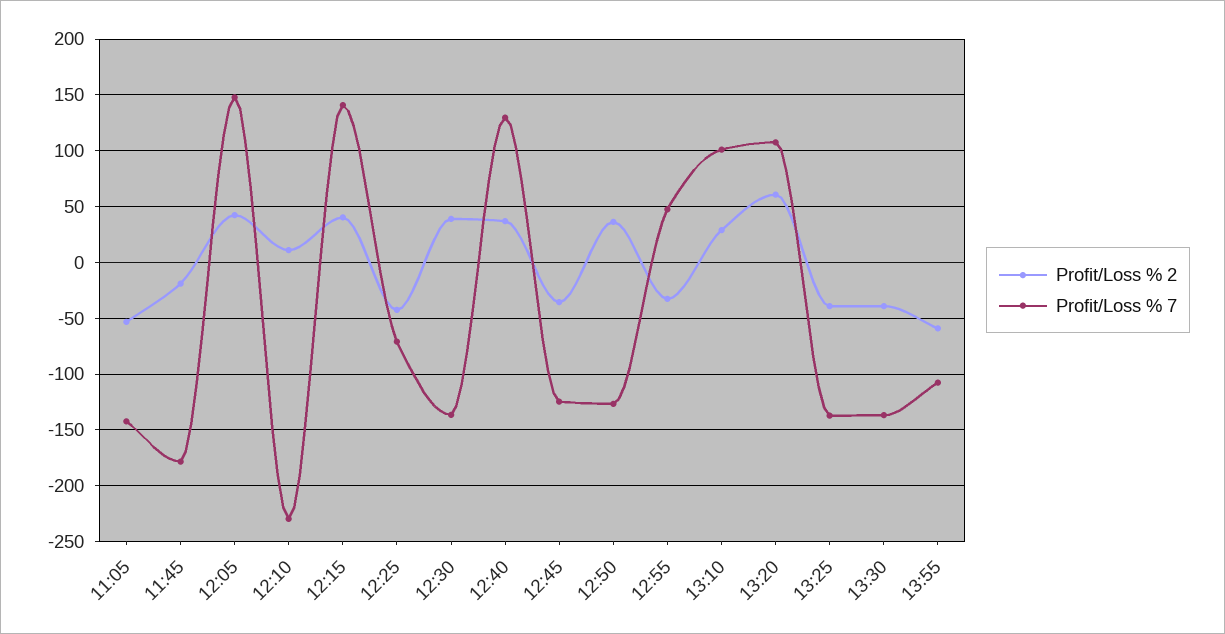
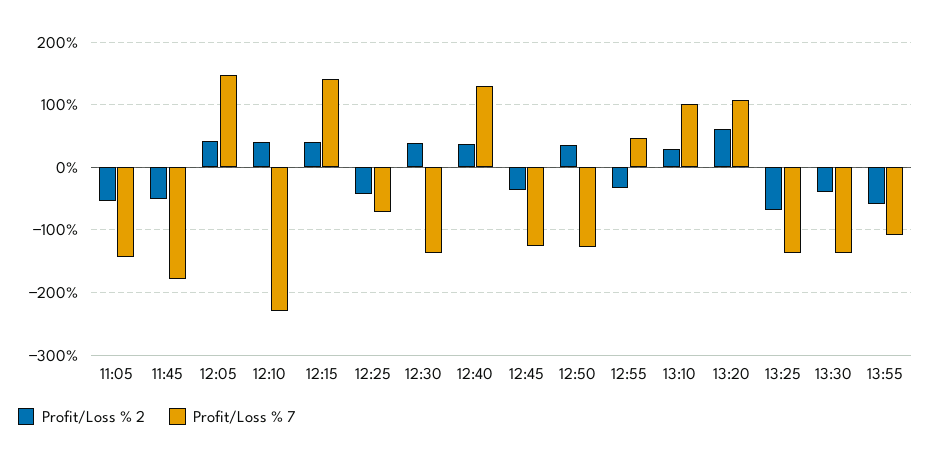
Profit/Loss % 2, 11:45: -20 -> -50
Profit/Loss % 2, 12:10: 10 -> 40
Profit/Loss % 2, 13:25: -40 -> -70

